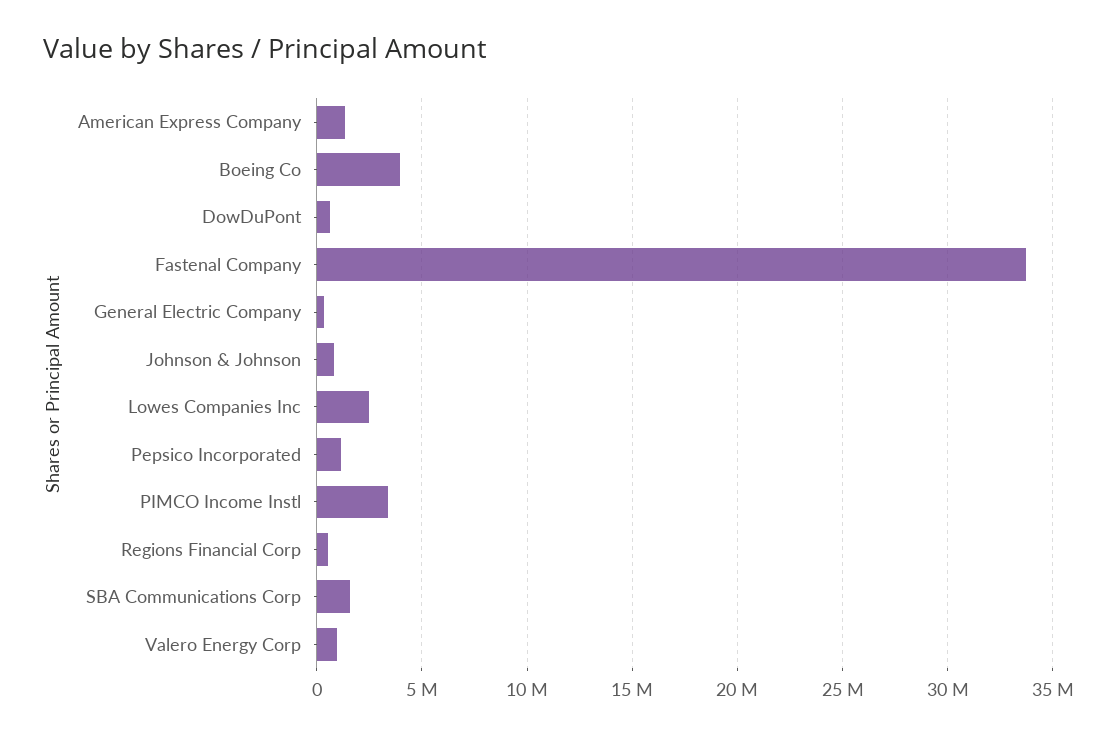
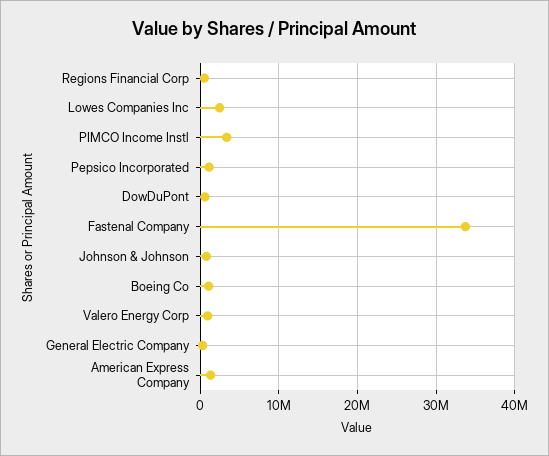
Boeing Co: 4000000 -> 1000000
SBA Communications Corp: 1500000 -> none

